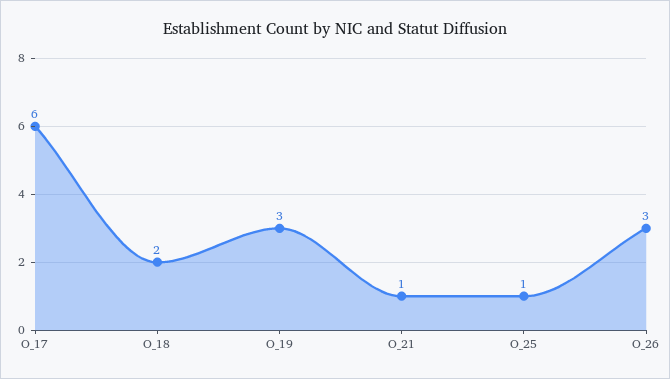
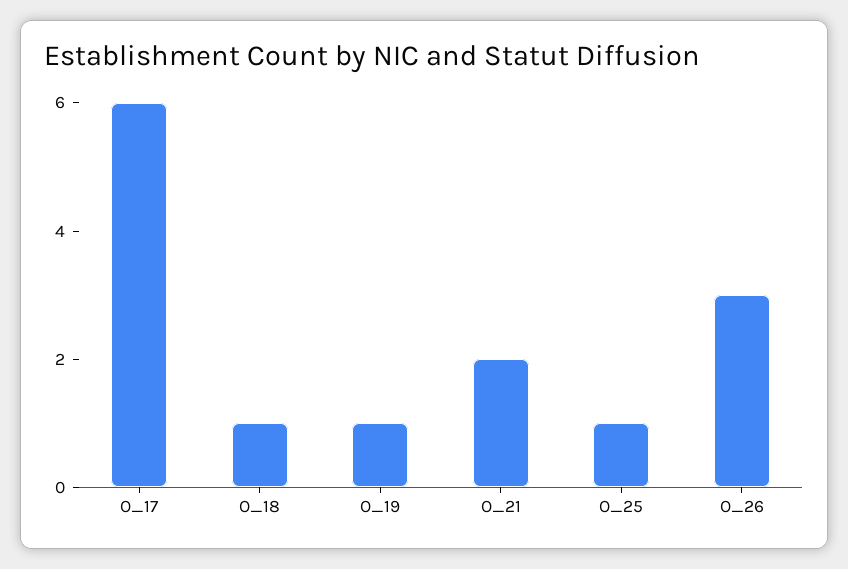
O_18: 2 -> 1
O_19: 3 -> 1
O_21: 1 -> 2

